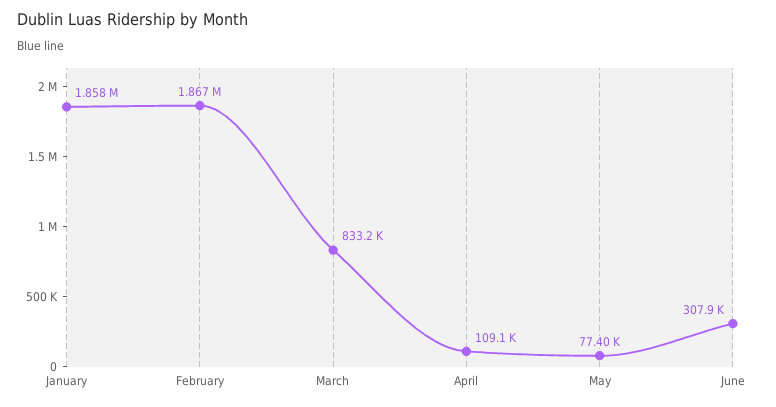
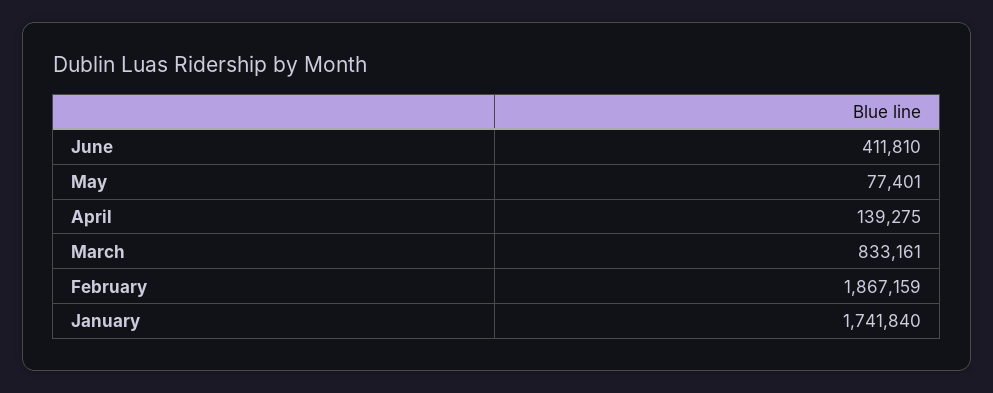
January: 1858000 -> 1741840
April: 109100 -> 139275
June: 307900 -> 411810

